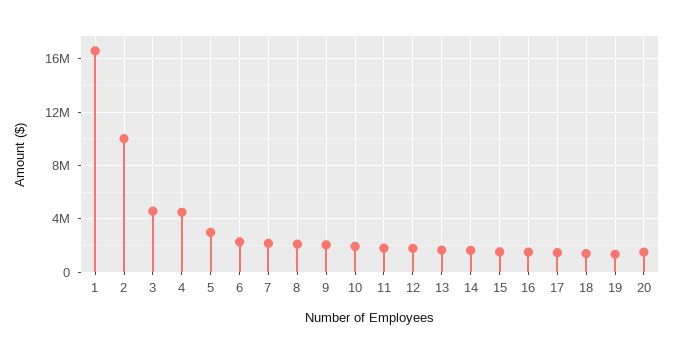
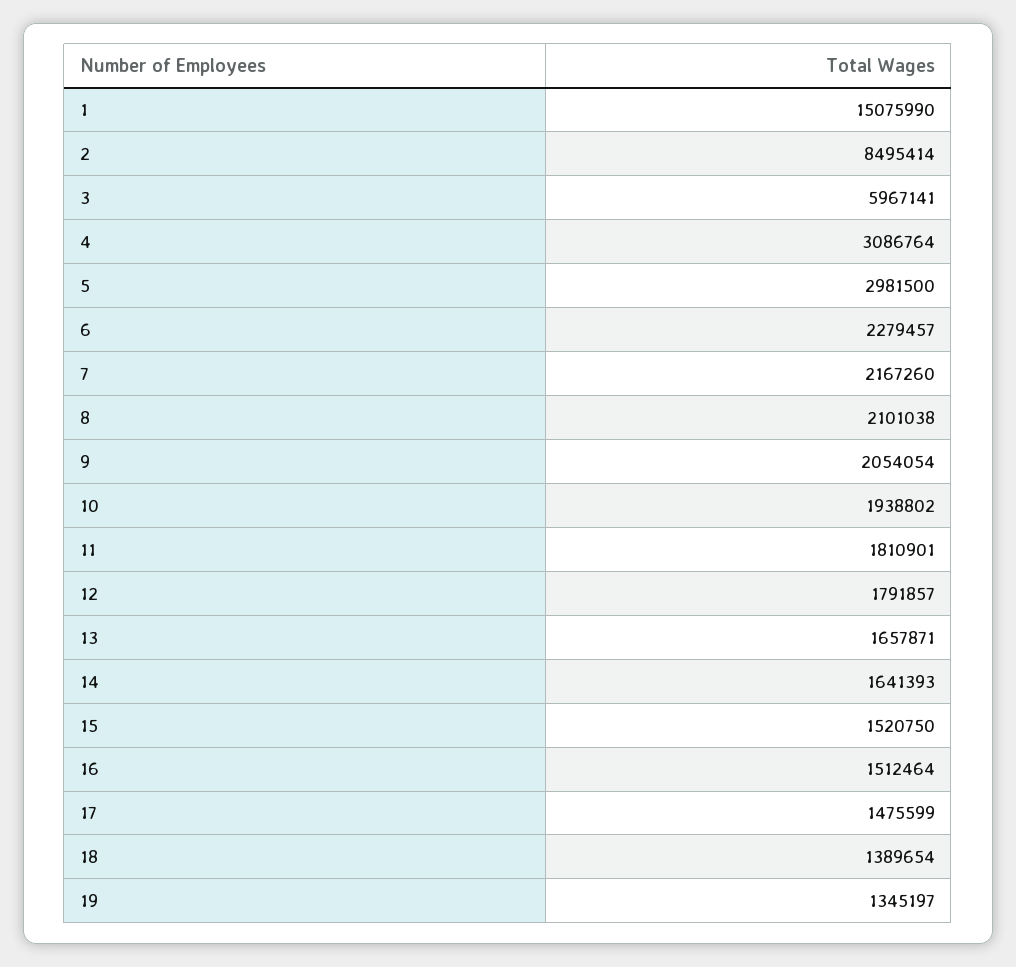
1: 16500000 -> 15075990
2: 10000000 -> 8495414
3: 4500000 -> 5967141
4: 4500000 -> 3086764
20: 1500000 -> none

